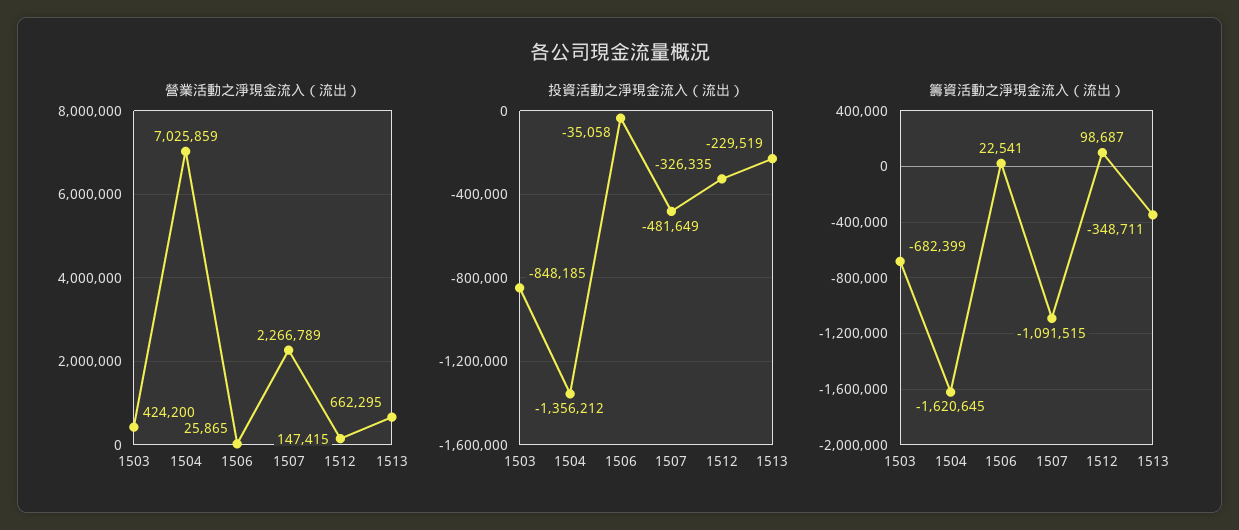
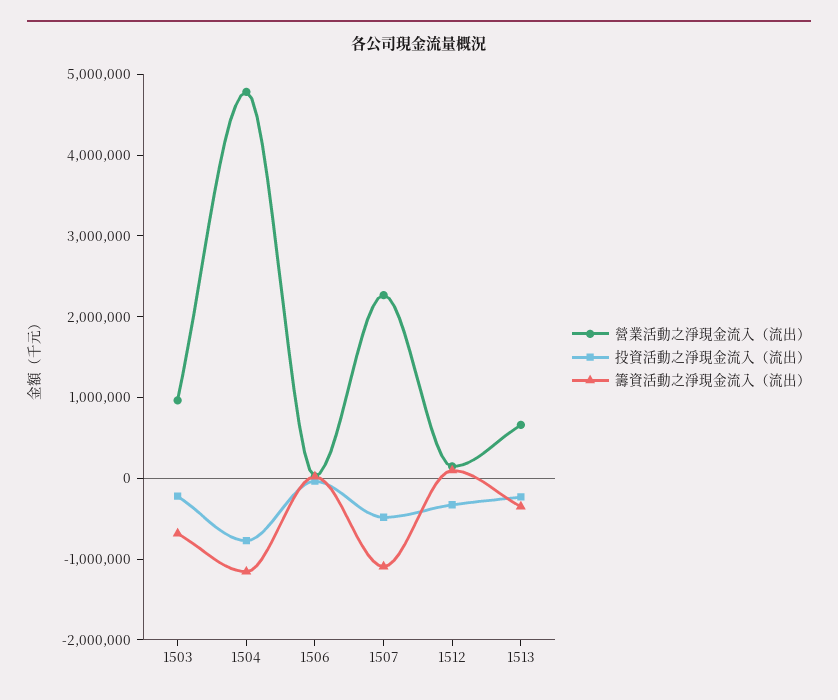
營業活動之淨現金流入（流出）, 1503: 424200 -> 1000000
營業活動之淨現金流入（流出）, 1504: 7025859 -> 4800000
投資活動之淨現金流入（流出）, 1503: -848185 -> -200000
投資活動之淨現金流入（流出）, 1504: -1356212 -> -800000
籌資活動之淨現金流入（流出）, 1504: -1620645 -> -1200000

